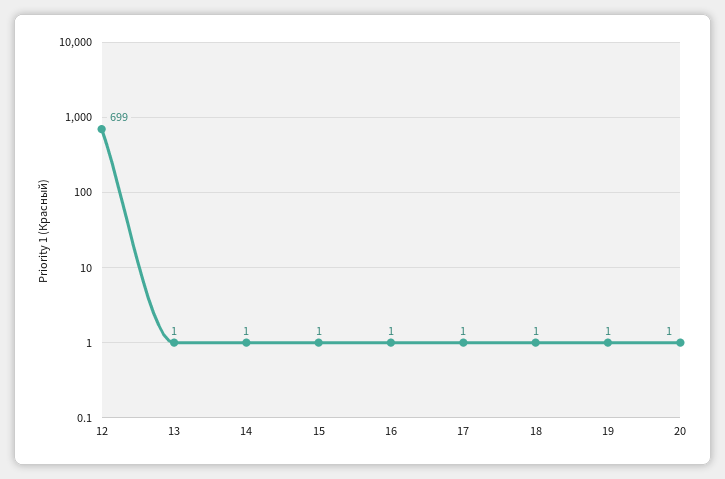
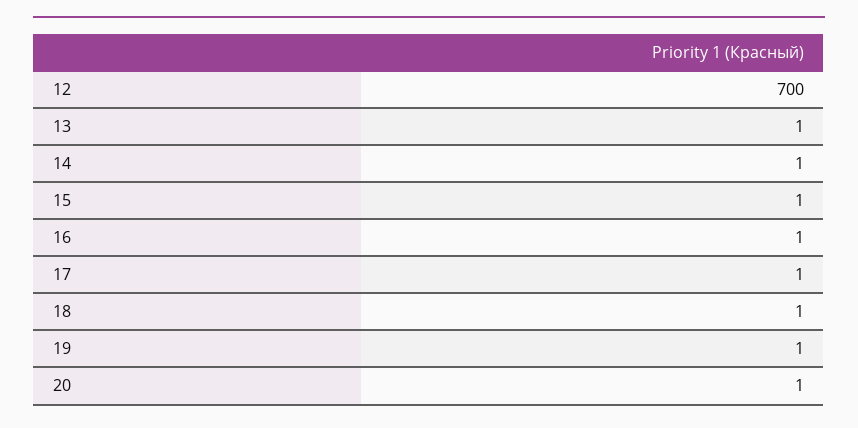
12: 699 -> 700

